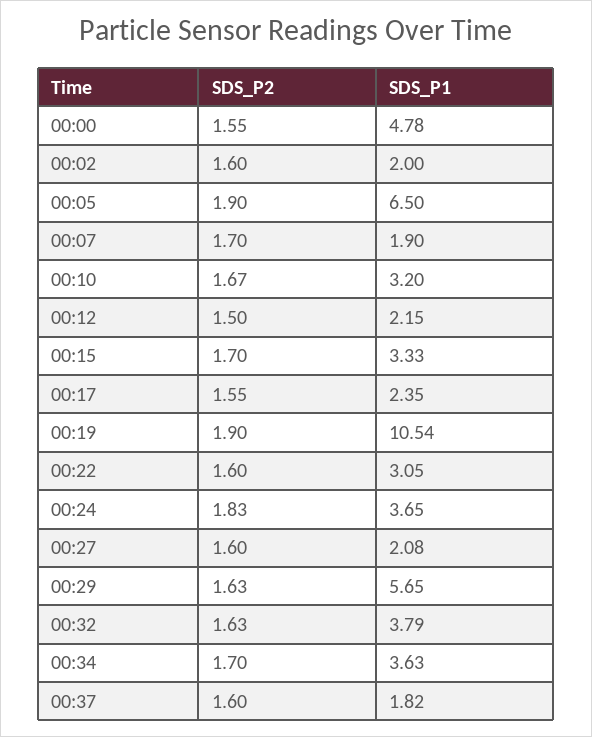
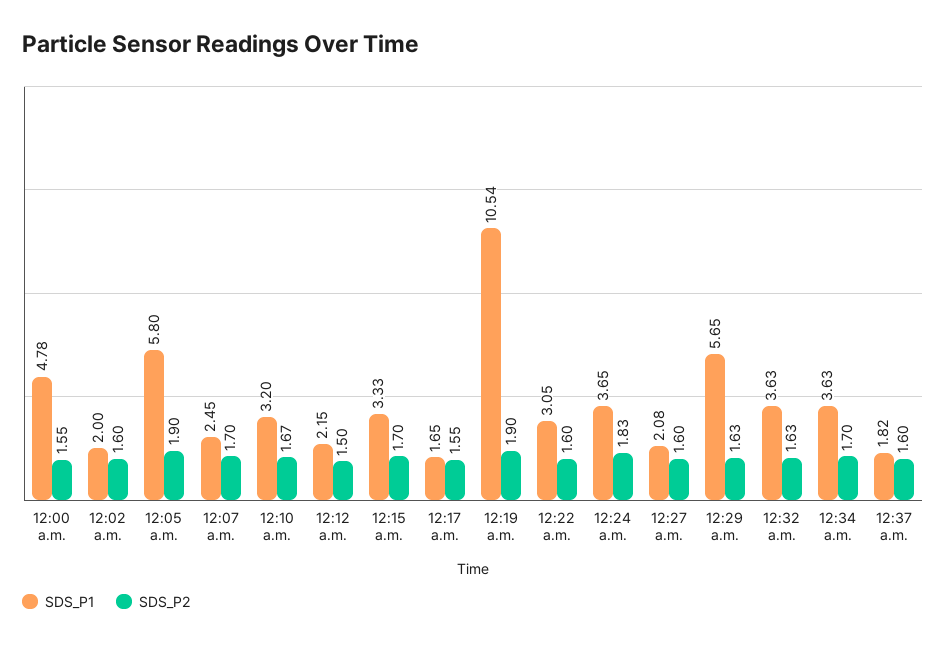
SDS_P1, 00:05: 6.5 -> 5.8
SDS_P1, 00:07: 1.9 -> 2.45
SDS_P1, 00:17: 2.35 -> 1.65
SDS_P1, 00:32: 3.79 -> 3.63

